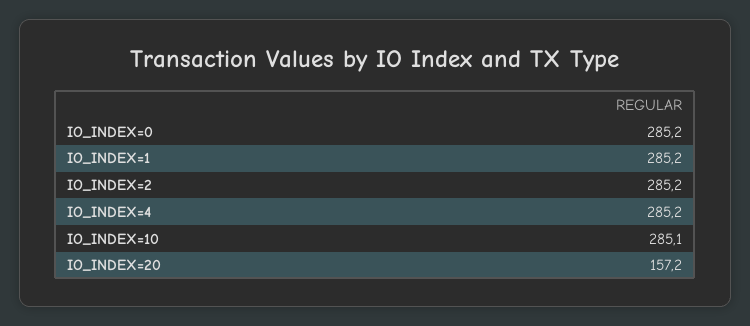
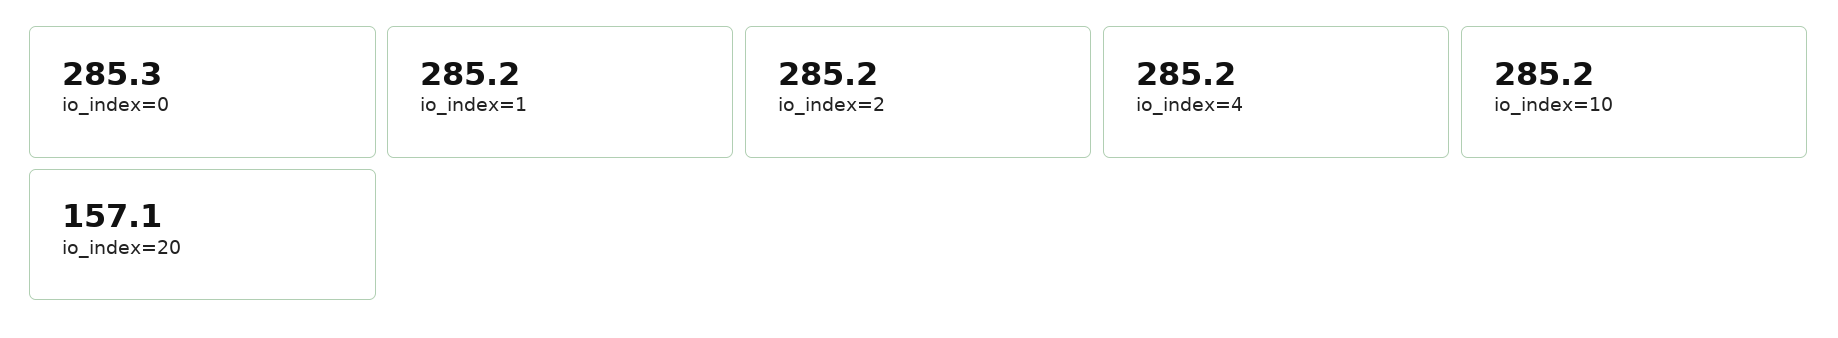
IO_INDEX=0: 285.2 -> 285.3
IO_INDEX=10: 285.1 -> 285.2
IO_INDEX=20: 157.2 -> 157.1

